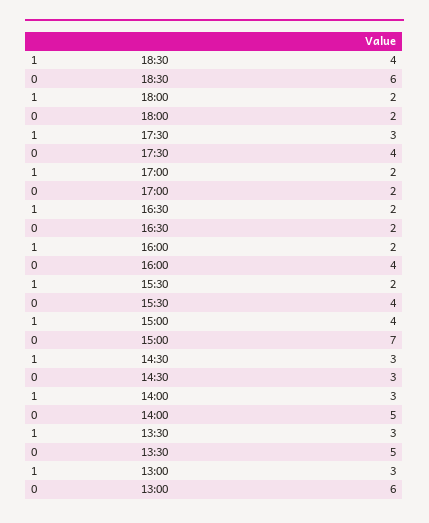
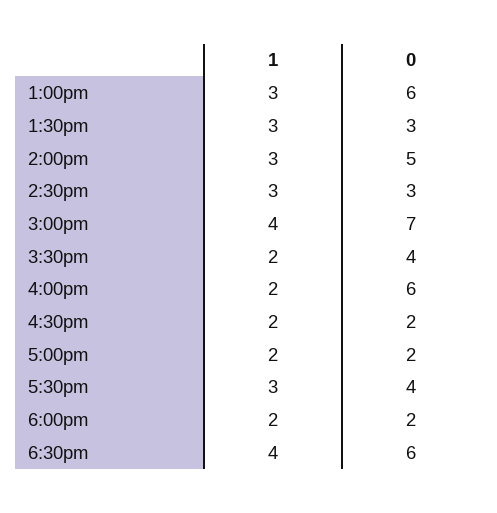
0, 16:00: 4 -> 6
0, 13:30: 5 -> 3

